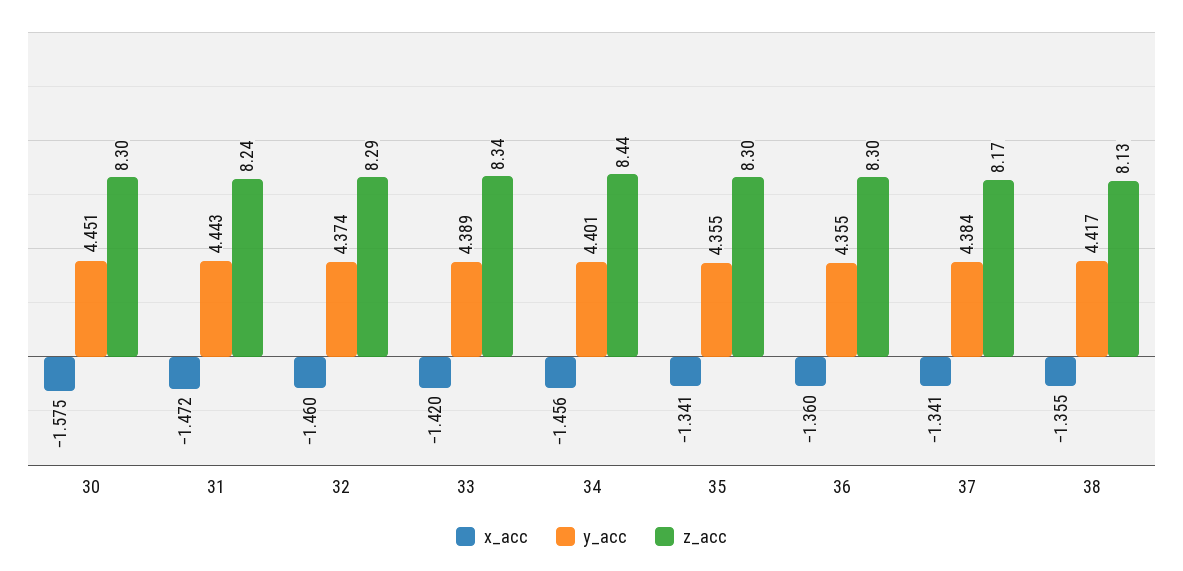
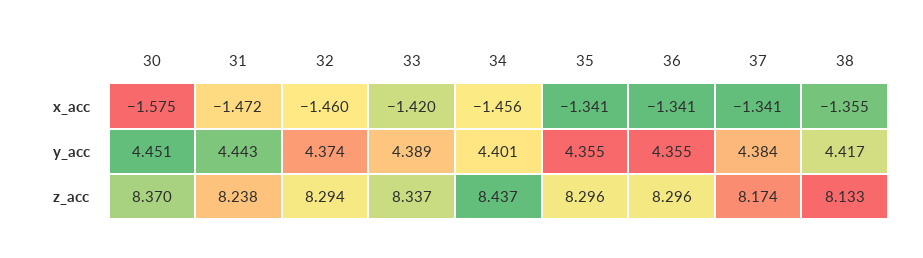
z_acc, 30: 8.3 -> 8.37
x_acc, 36: -1.36 -> -1.341

